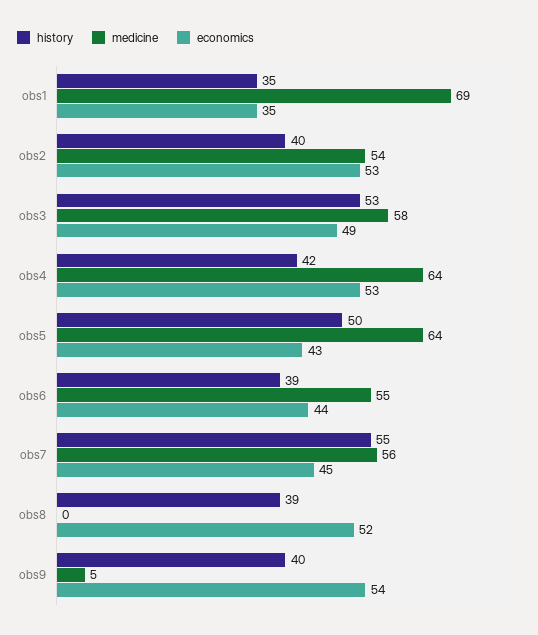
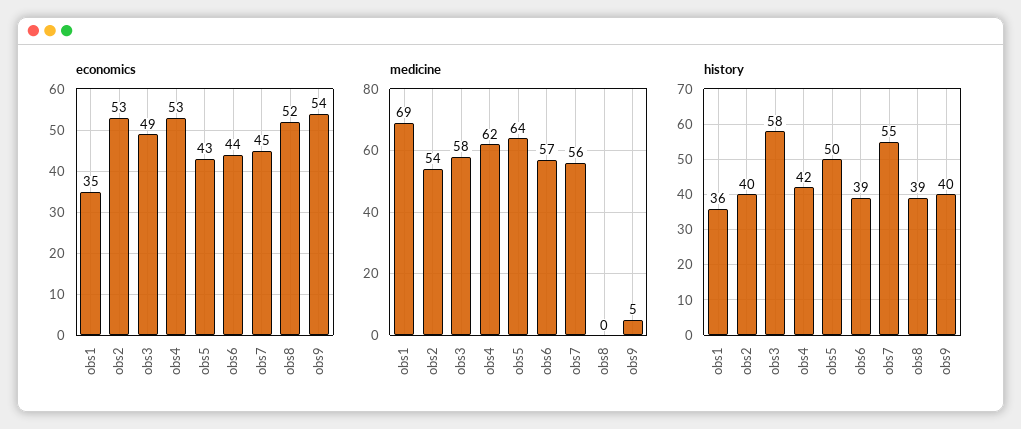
history, obs1: 35 -> 36
history, obs3: 53 -> 58
medicine, obs4: 64 -> 62
medicine, obs6: 55 -> 57

